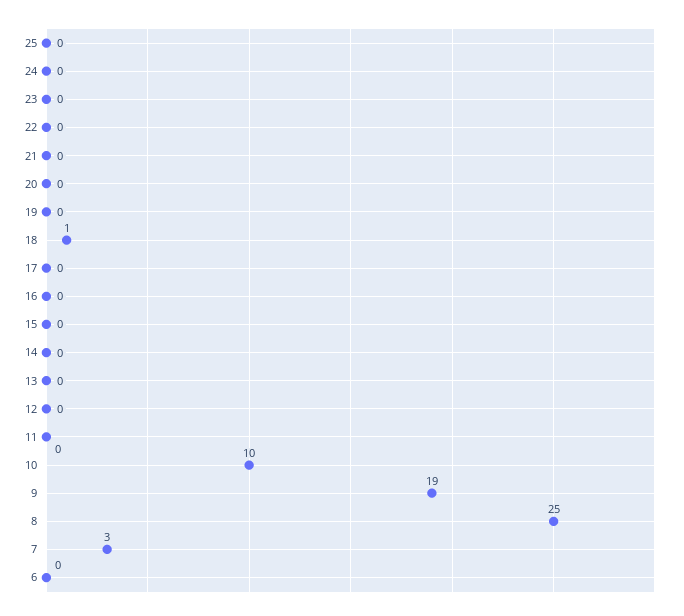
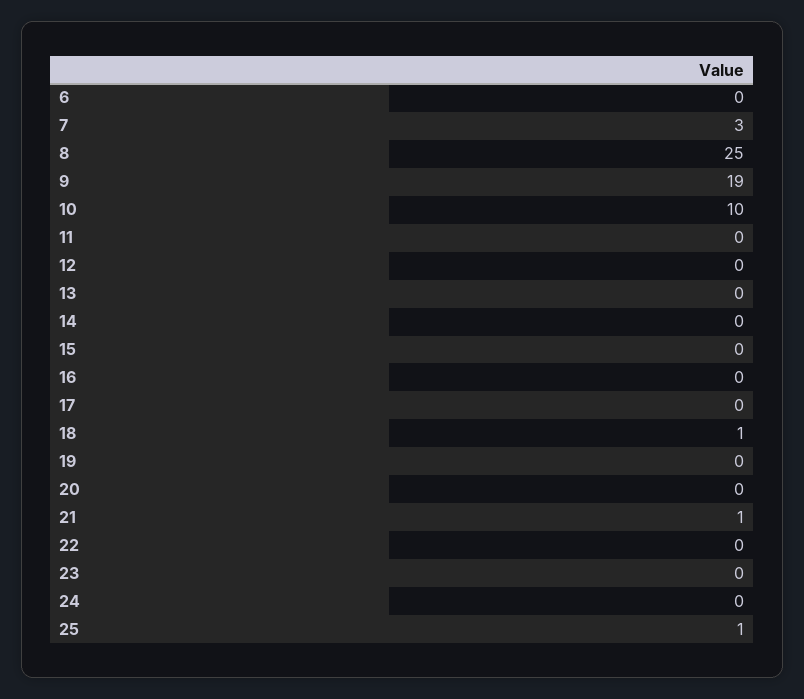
25: 0 -> 1
21: 0 -> 1

